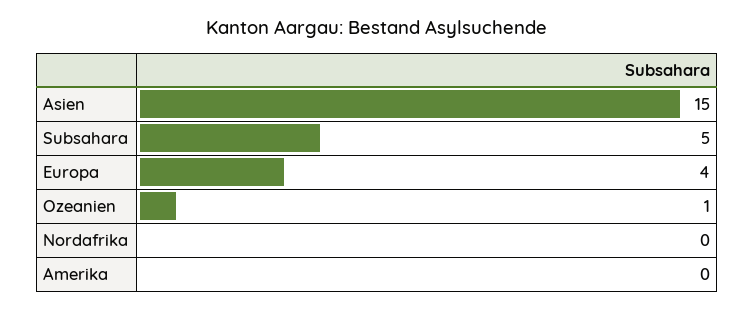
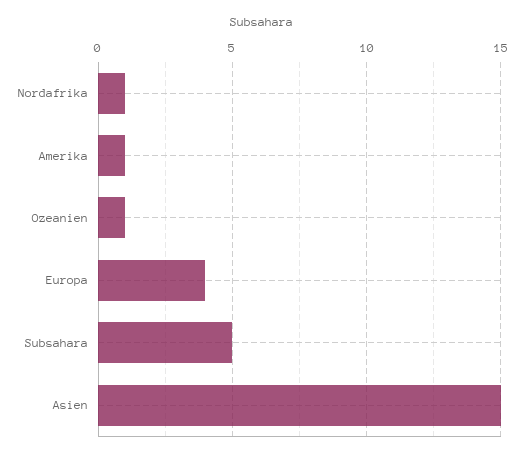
Nordafrika: 0 -> 1
Amerika: 0 -> 1

